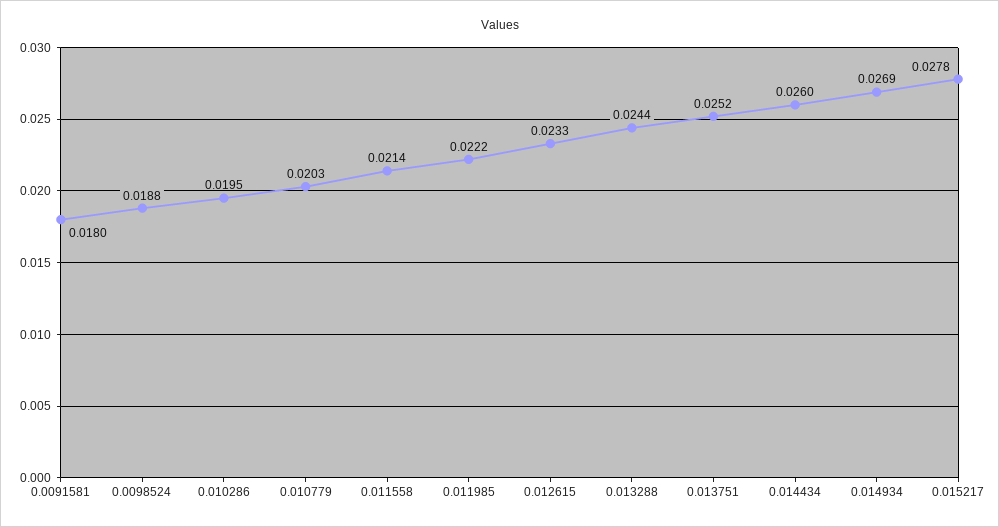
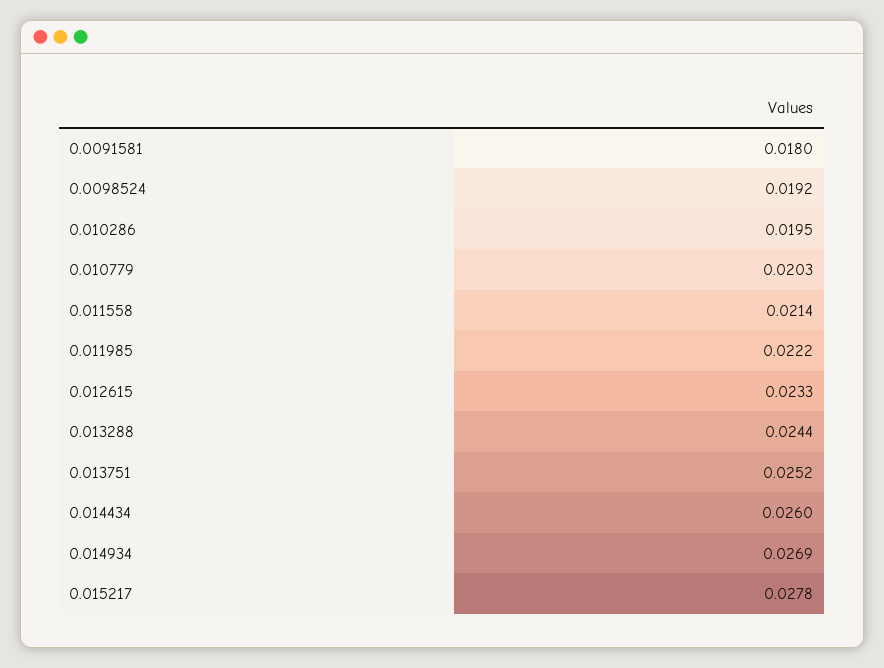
0.0098524: 0.0188 -> 0.0192

